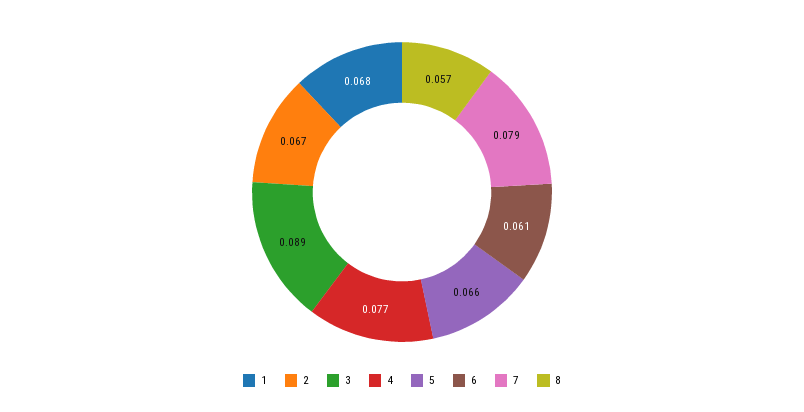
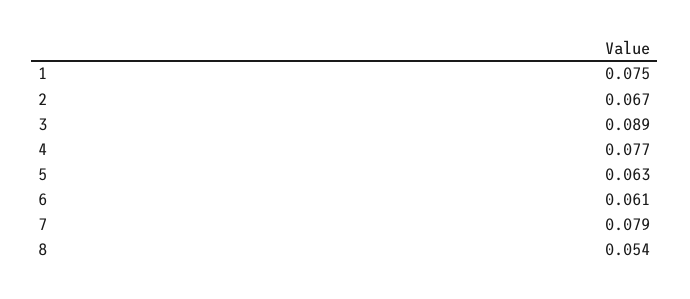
1: 0.068 -> 0.075
5: 0.066 -> 0.063
8: 0.057 -> 0.054

